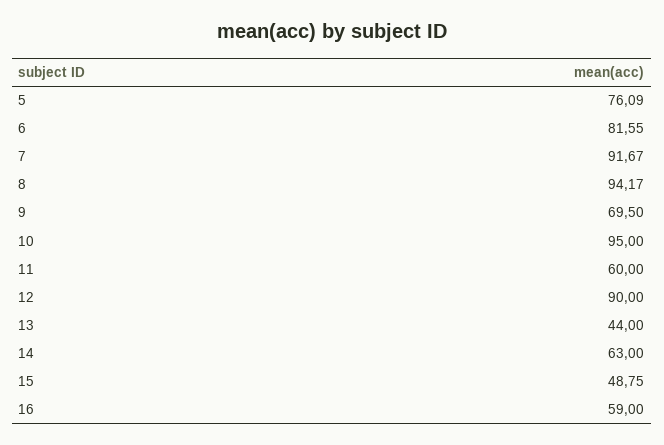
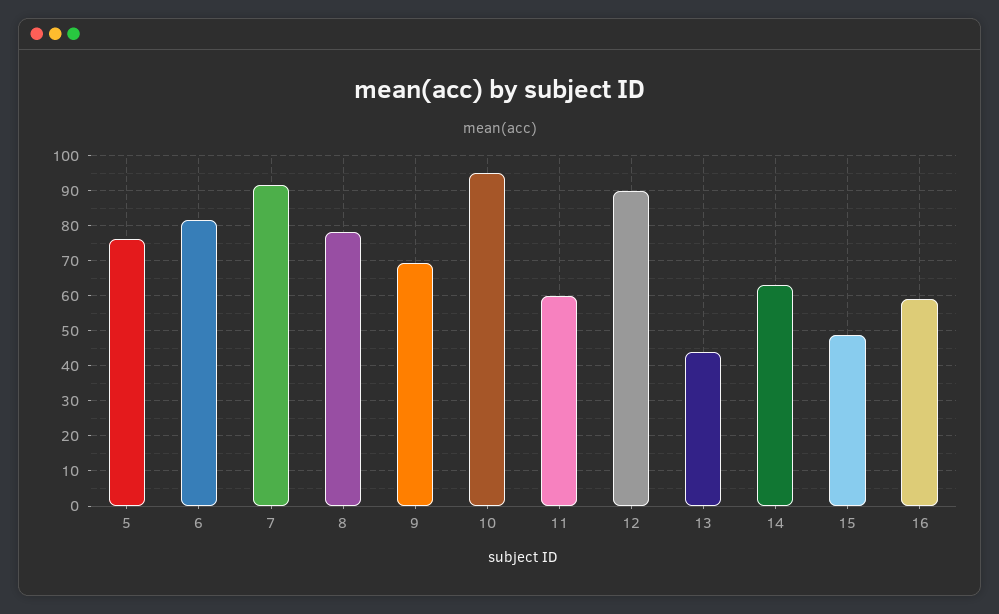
8: 94.17 -> 78

